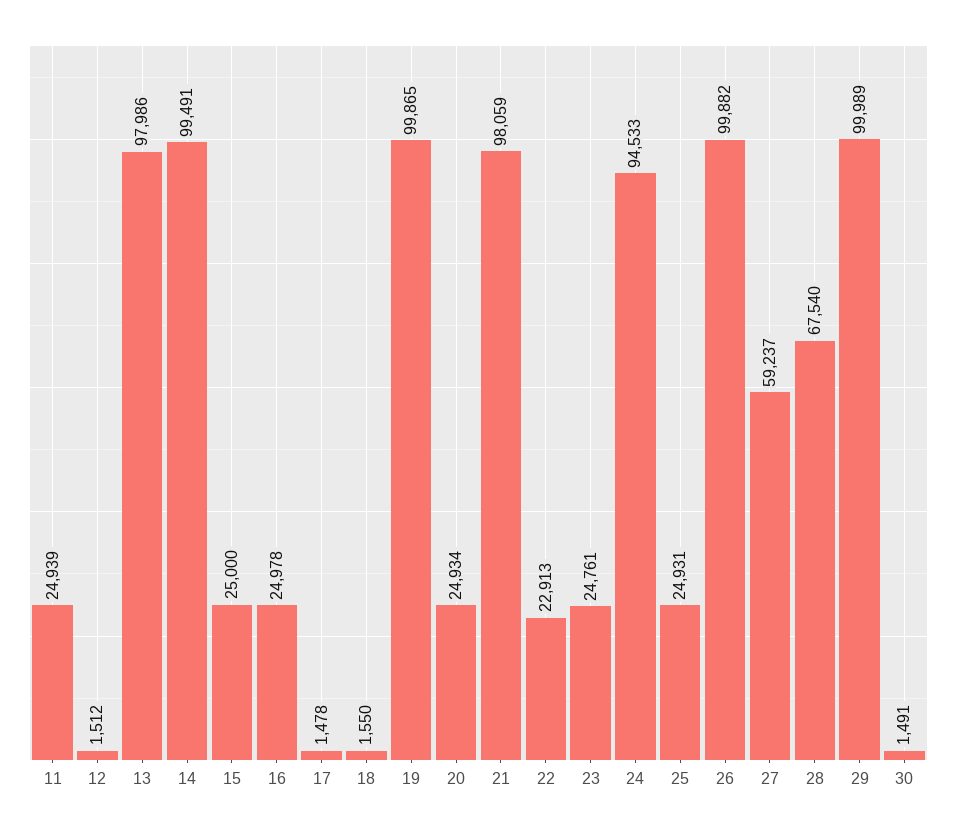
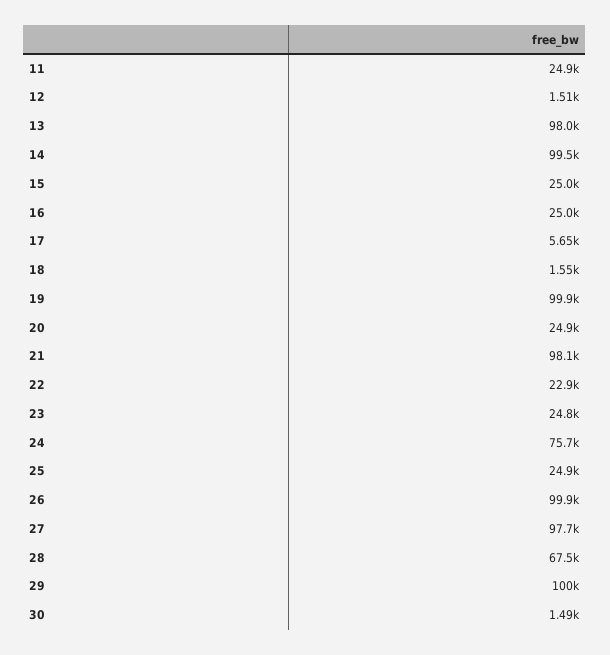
17: 1478 -> 5650
24: 94533 -> 75700
27: 59237 -> 97700

